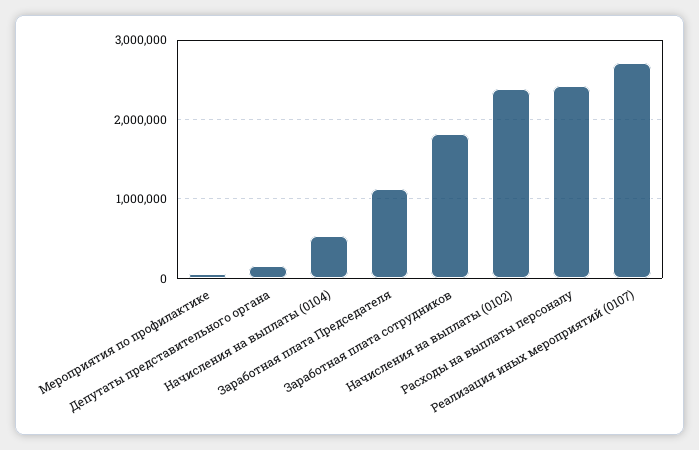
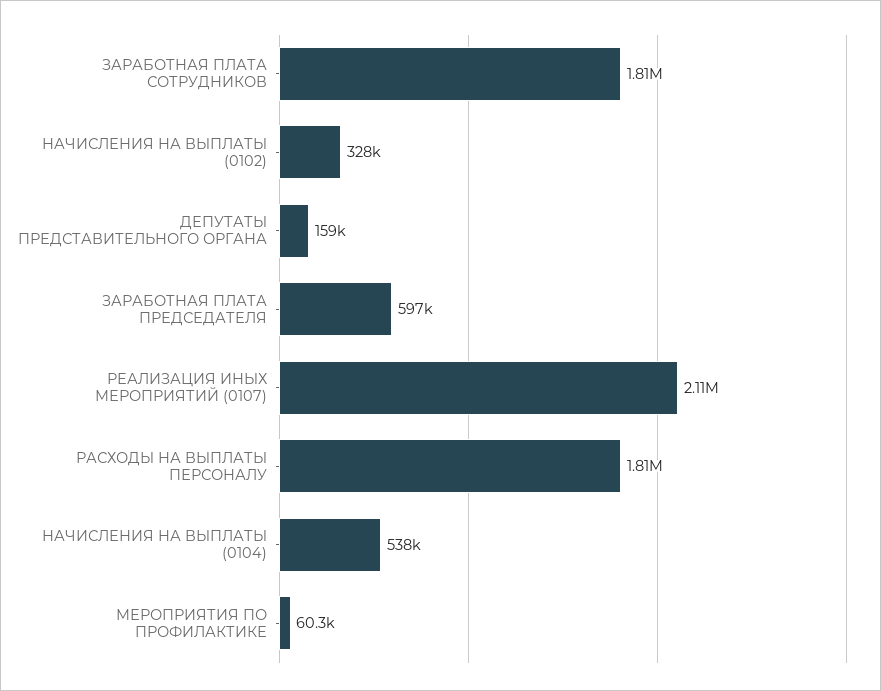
Заработная плата Председателя: 1100000 -> 597000
Начисления на выплаты (0102): 2400000 -> 328000
Расходы на выплаты персоналу: 2400000 -> 1810000
Реализация иных мероприятий (0107): 2700000 -> 2110000

